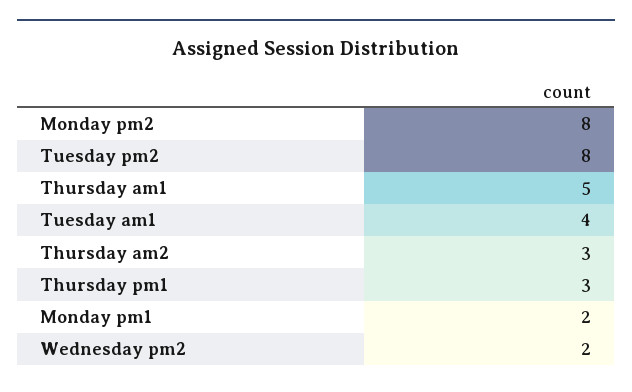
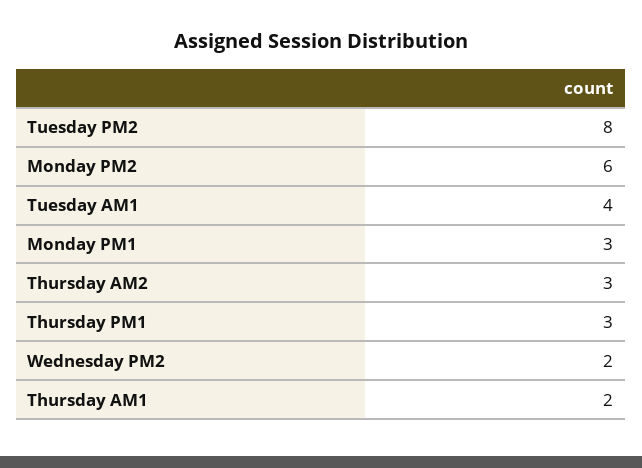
Monday pm2: 8 -> 6
Thursday am1: 5 -> 2
Monday pm1: 2 -> 3

